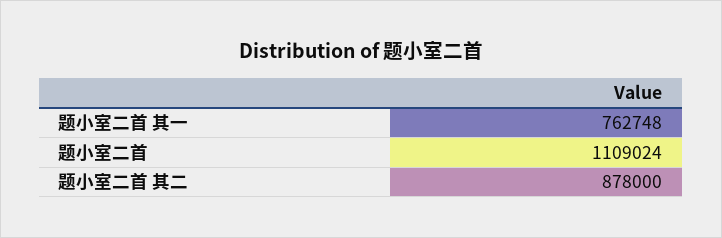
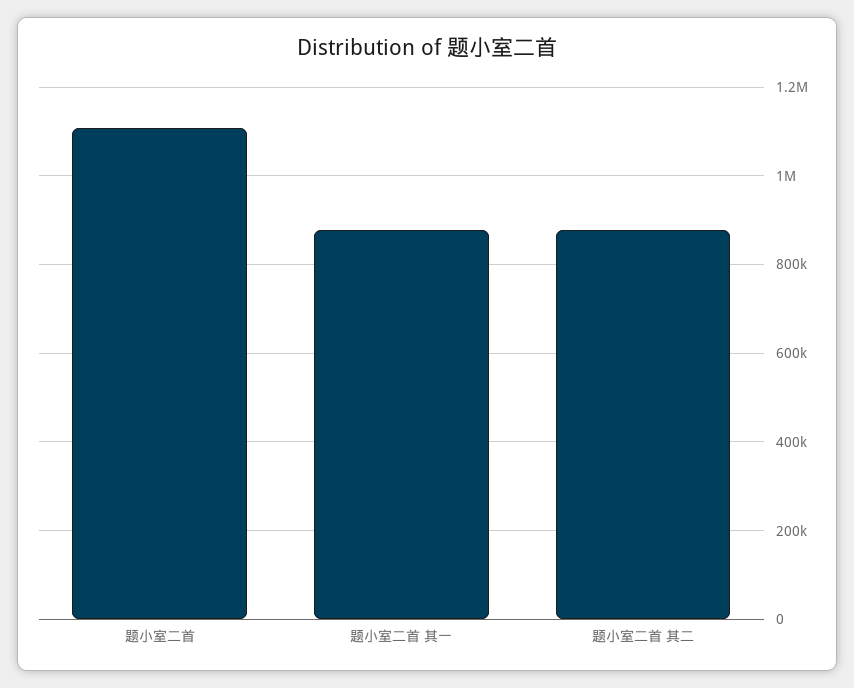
题小室二首 其一: 762748 -> 880000

